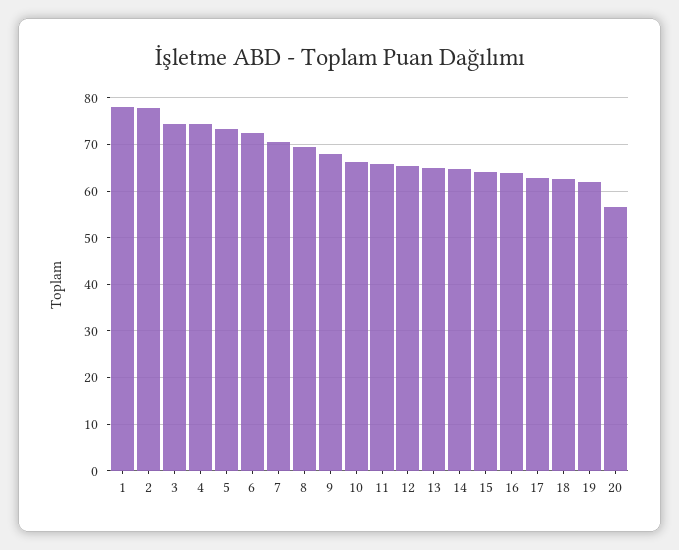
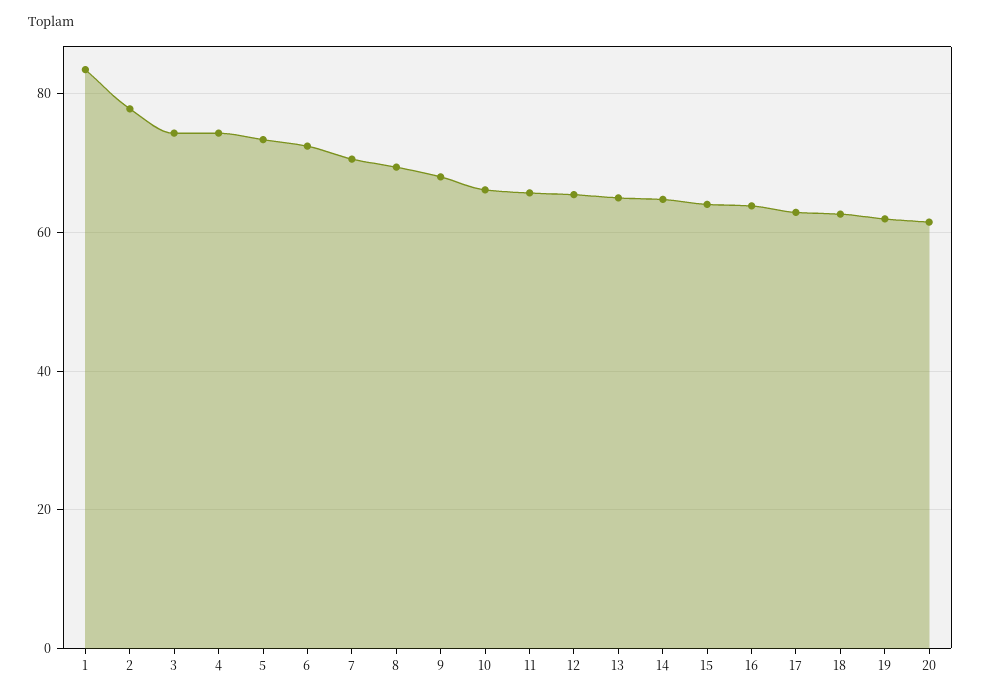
1: 78 -> 84
20: 56 -> 62

